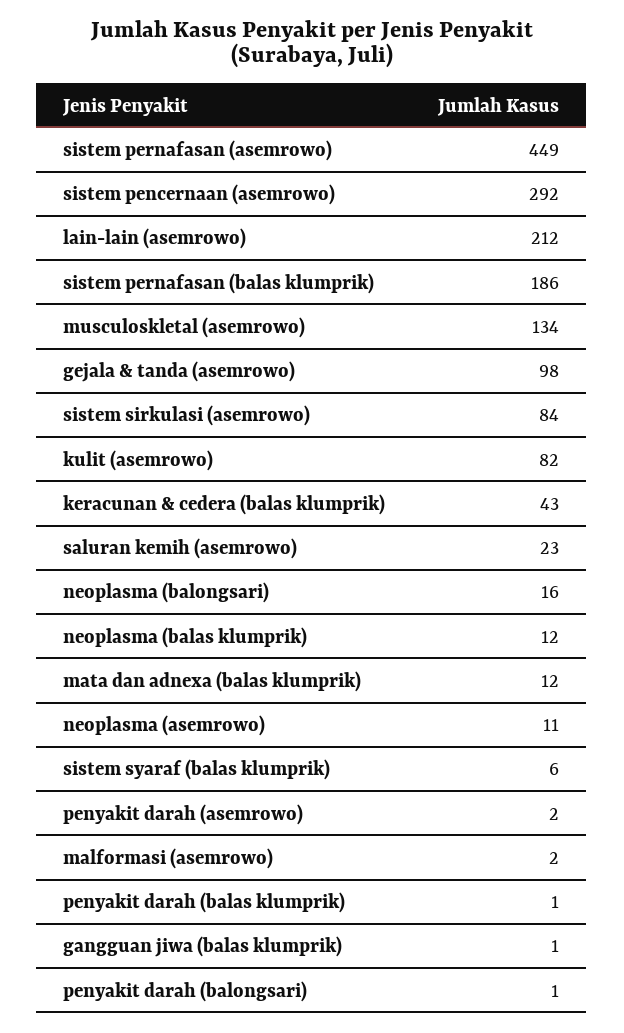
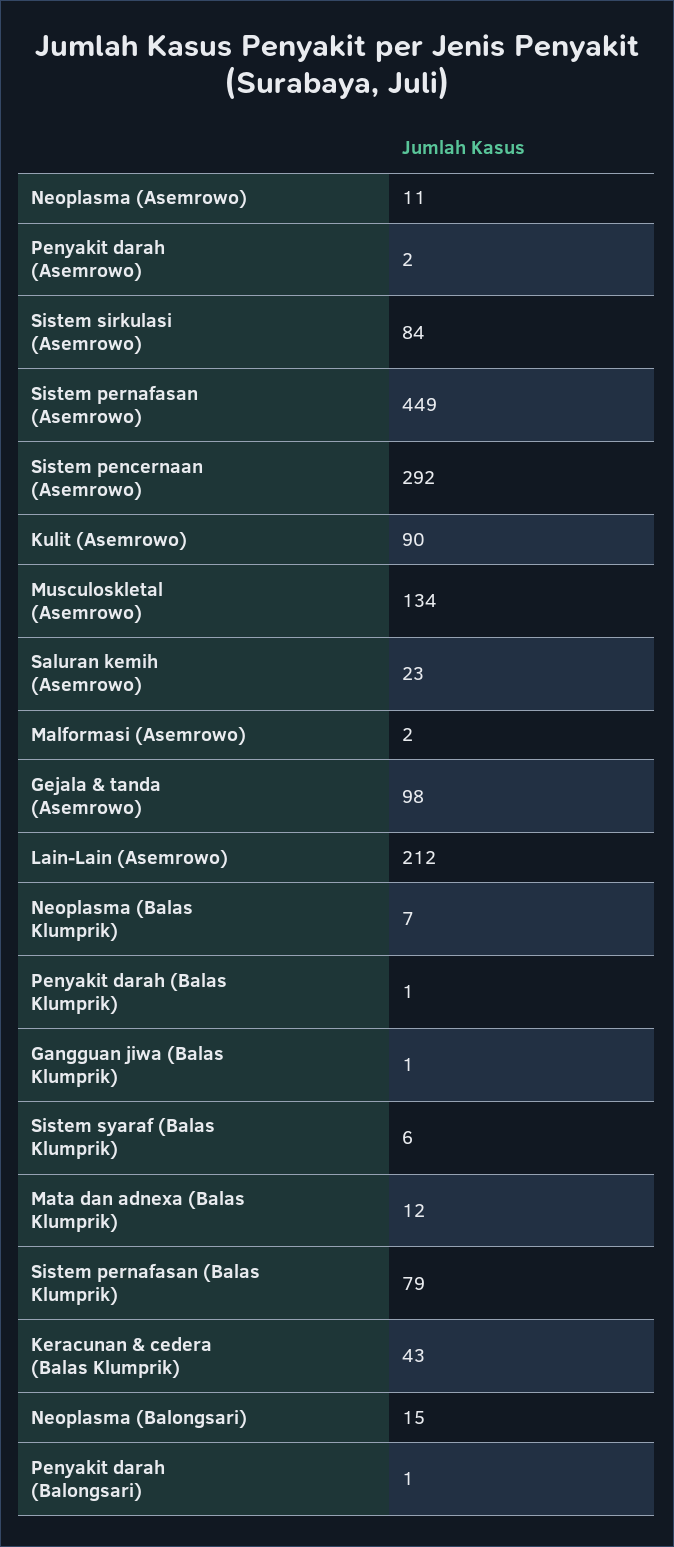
sistem pernafasan (balas klumprik): 186 -> 79
kulit (asemrowo): 82 -> 90
neoplasma (balongsari): 16 -> 15
neoplasma (balas klumprik): 12 -> 7

